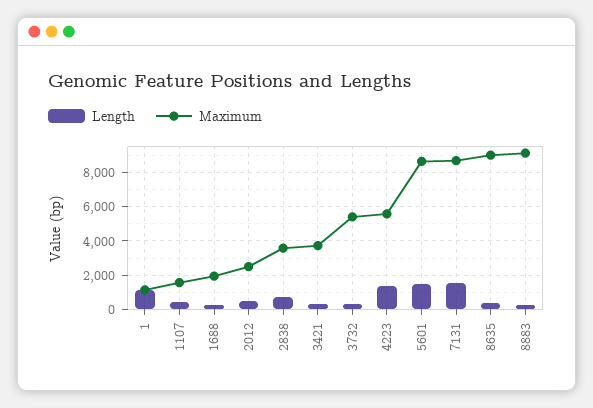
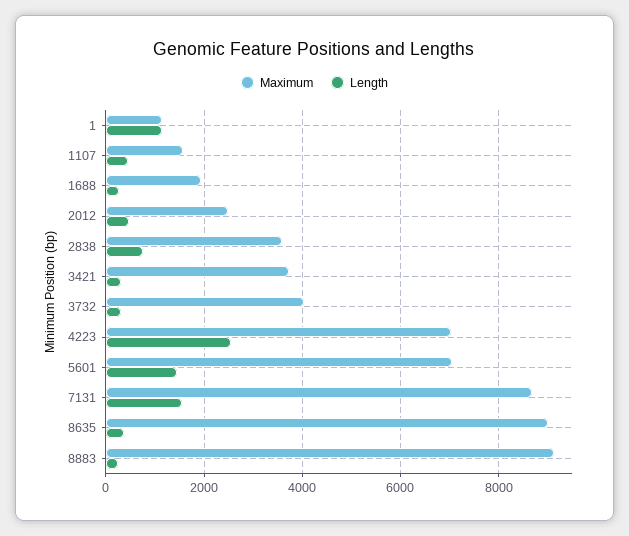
Maximum, 3732: 5500 -> 4000
Length, 4223: 1500 -> 2600
Maximum, 4223: 5500 -> 7000
Maximum, 5601: 8500 -> 7000

